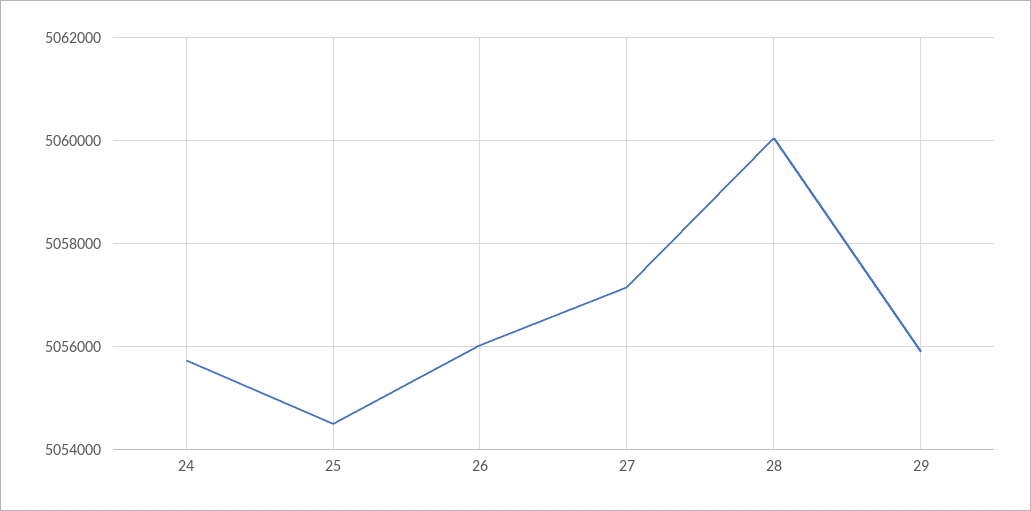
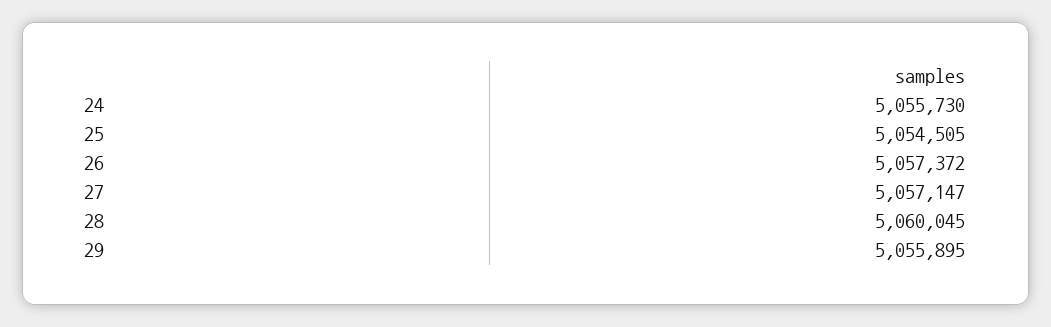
26: 5056000 -> 5057372

